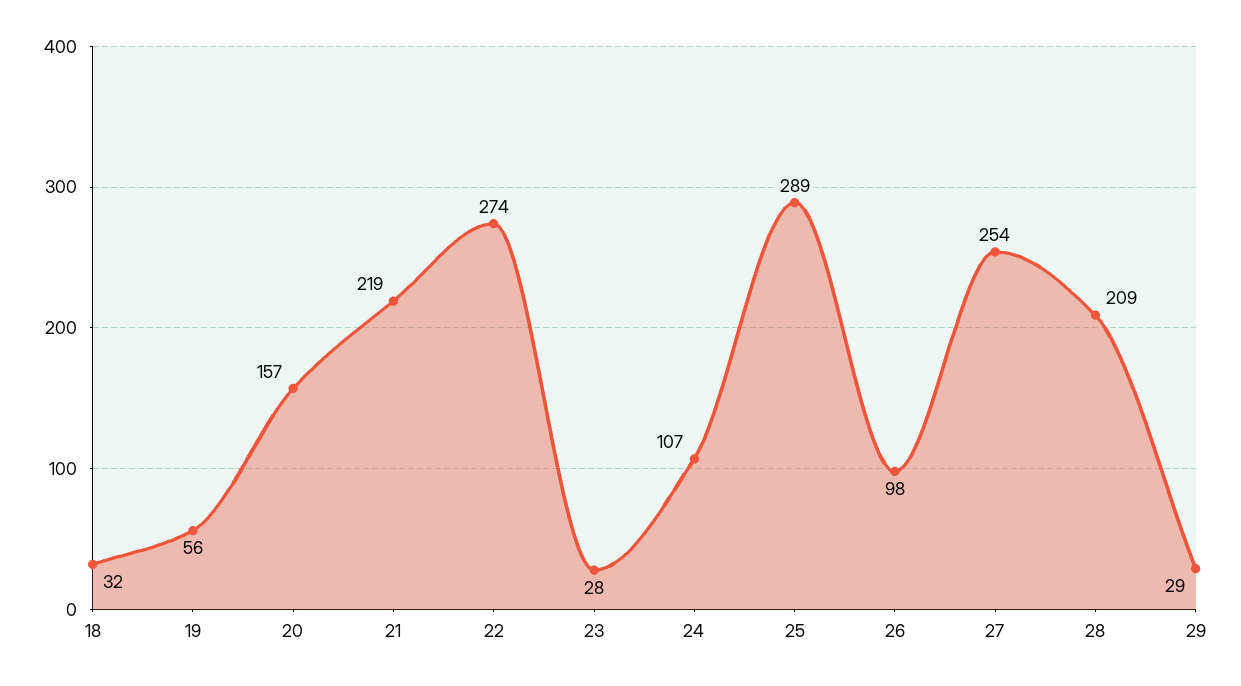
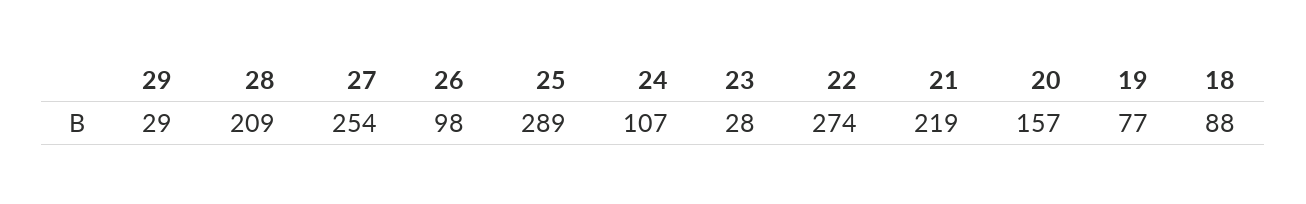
18: 32 -> 88
19: 56 -> 77

